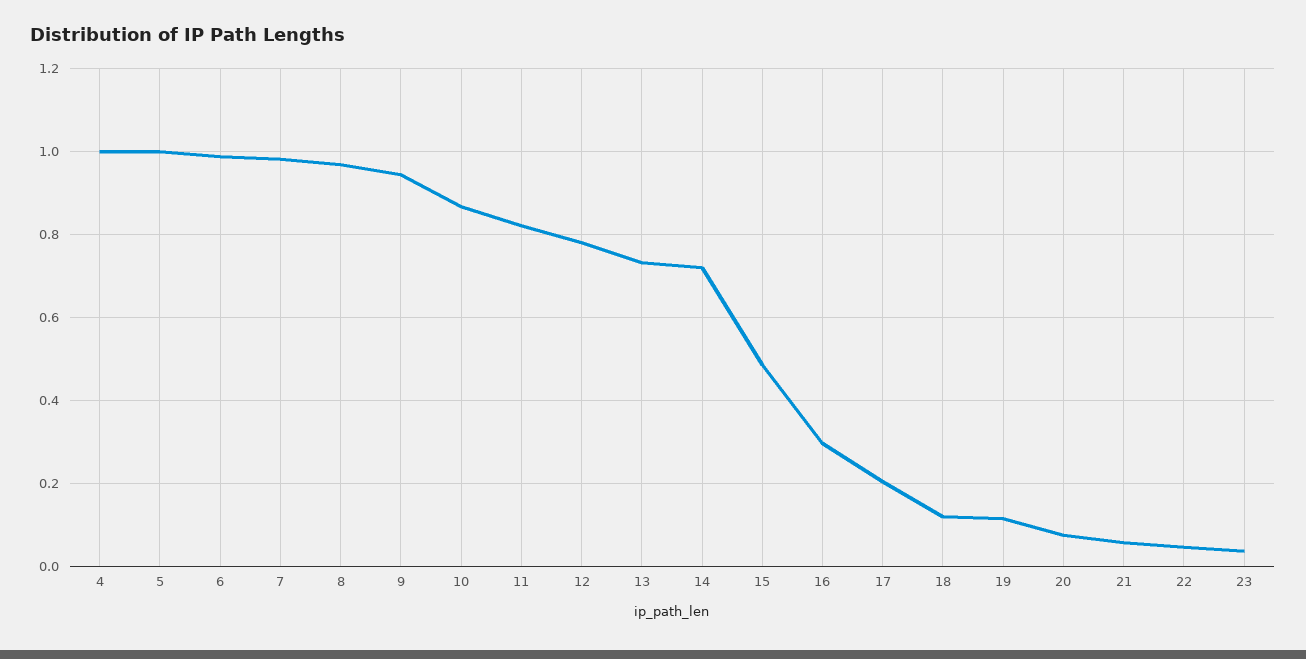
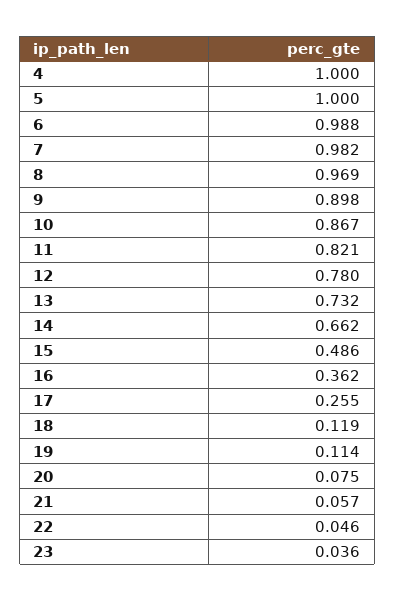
9: 0.94 -> 0.898
14: 0.72 -> 0.662
16: 0.3 -> 0.362
17: 0.2 -> 0.255

